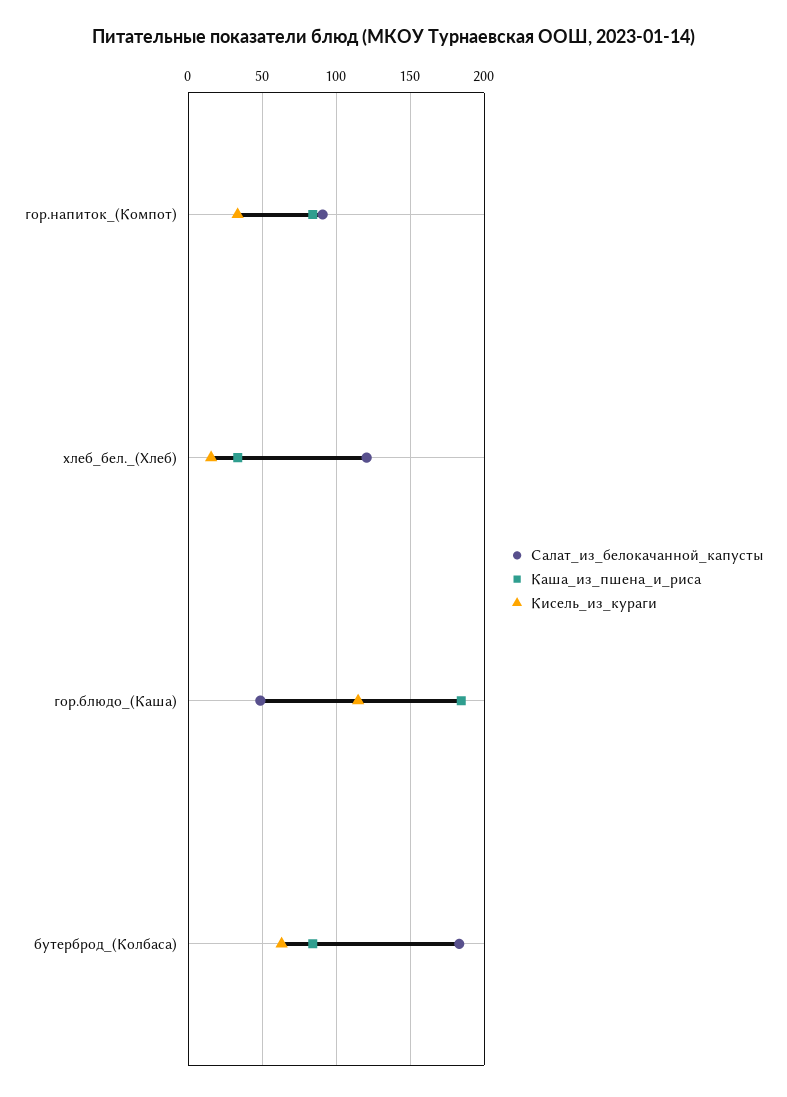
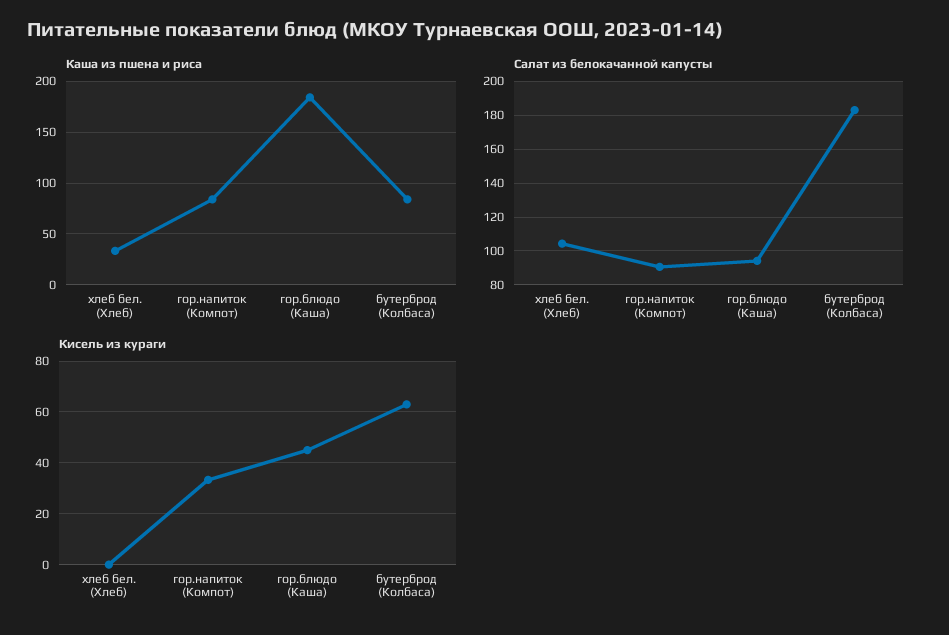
Салат_из_белокачанной_капусты, хлеб_бел._(Хлеб): 120 -> 105
Кисель_из_кураги, хлеб_бел._(Хлеб): 15 -> 0
Салат_из_белокачанной_капусты, гор.блюдо_(Каша): 50 -> 95
Кисель_из_кураги, гор.блюдо_(Каша): 115 -> 45

